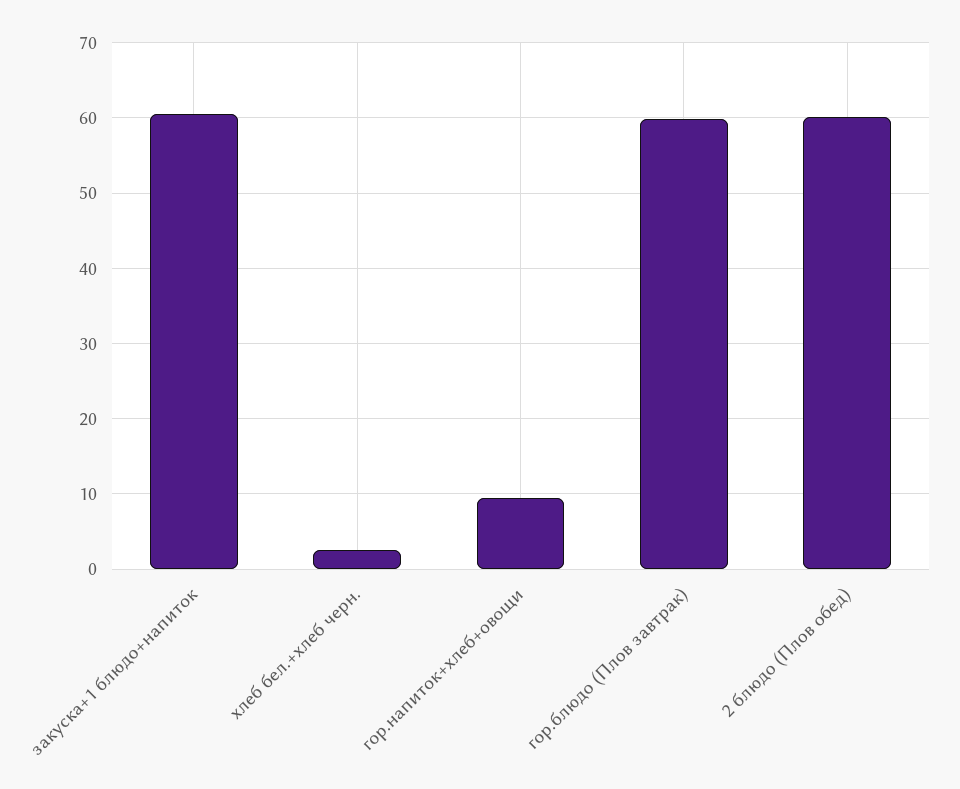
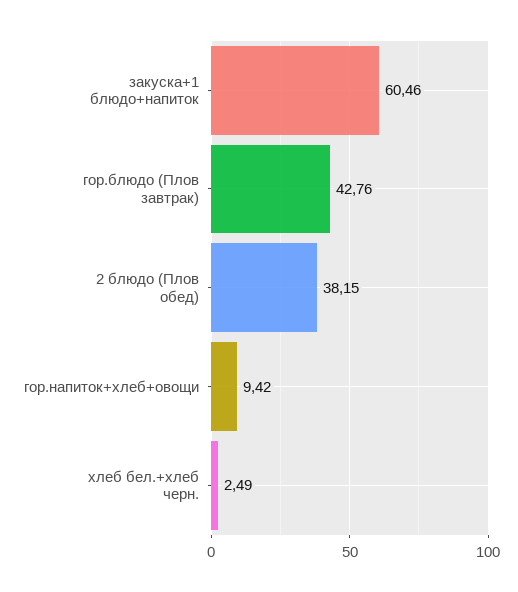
гор.блюдо (Плов завтрак): 60 -> 42.76
2 блюдо (Плов обед): 60 -> 38.15

